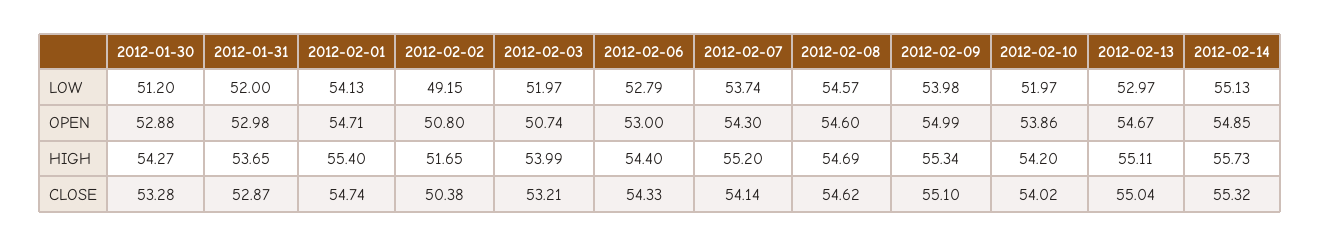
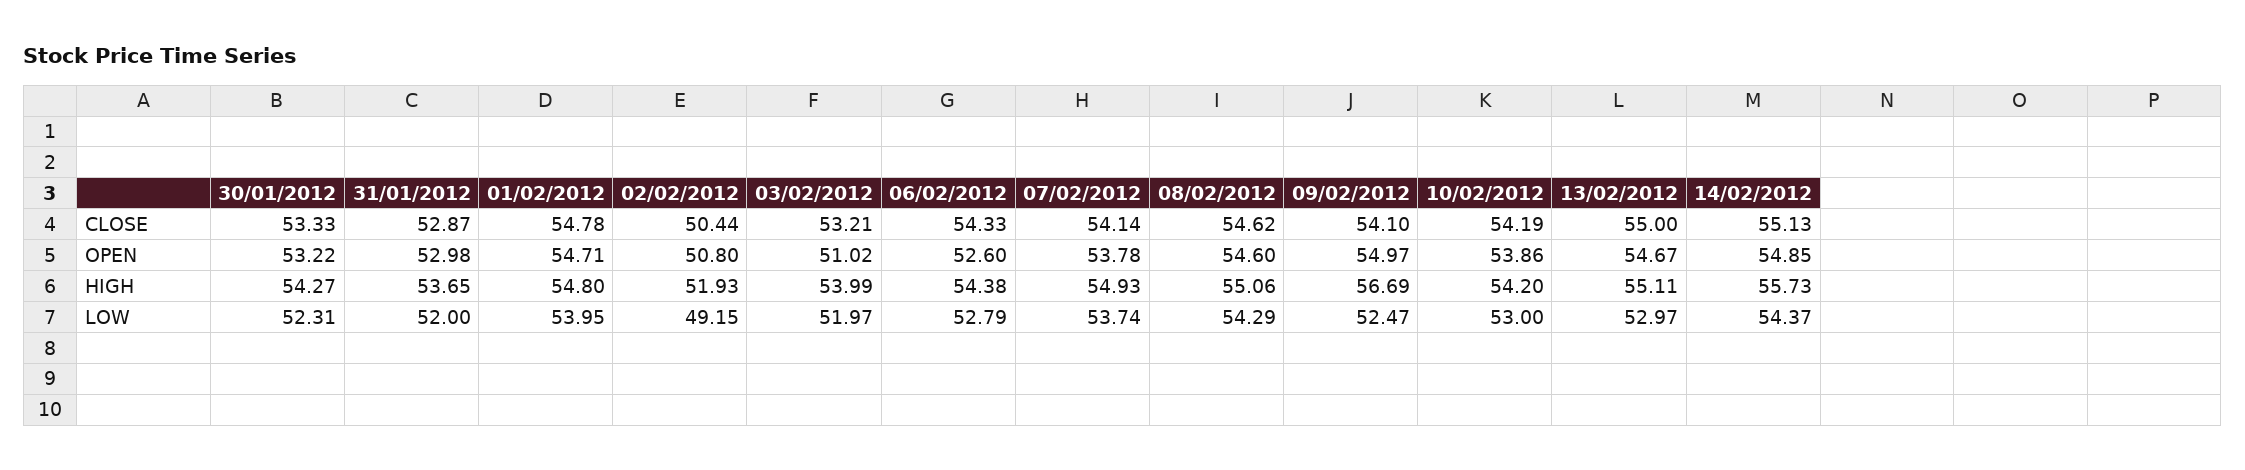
2012-01-30, LOW: 51.2 -> 52.31
2012-02-01, LOW: 54.13 -> 53.95
2012-02-08, LOW: 54.57 -> 54.29
2012-02-09, LOW: 53.98 -> 52.47
2012-02-10, LOW: 51.97 -> 53
2012-02-14, LOW: 55.13 -> 54.37
2012-01-30, OPEN: 52.88 -> 53.22
2012-02-03, OPEN: 50.74 -> 51.02
2012-02-06, OPEN: 53 -> 52.6
2012-02-07, OPEN: 54.3 -> 53.78
2012-02-09, OPEN: 54.99 -> 54.97
2012-02-01, HIGH: 55.4 -> 54.8
2012-02-02, HIGH: 51.65 -> 51.93
2012-02-06, HIGH: 54.4 -> 54.38
2012-02-07, HIGH: 55.2 -> 54.93
2012-02-08, HIGH: 54.69 -> 55.06
2012-02-09, HIGH: 55.34 -> 56.69
2012-01-30, CLOSE: 53.28 -> 53.33
2012-02-01, CLOSE: 54.74 -> 54.78
2012-02-02, CLOSE: 50.38 -> 50.44
2012-02-09, CLOSE: 55.1 -> 54.1
2012-02-10, CLOSE: 54.02 -> 54.19
2012-02-13, CLOSE: 55.04 -> 55
2012-02-14, CLOSE: 55.32 -> 55.13

